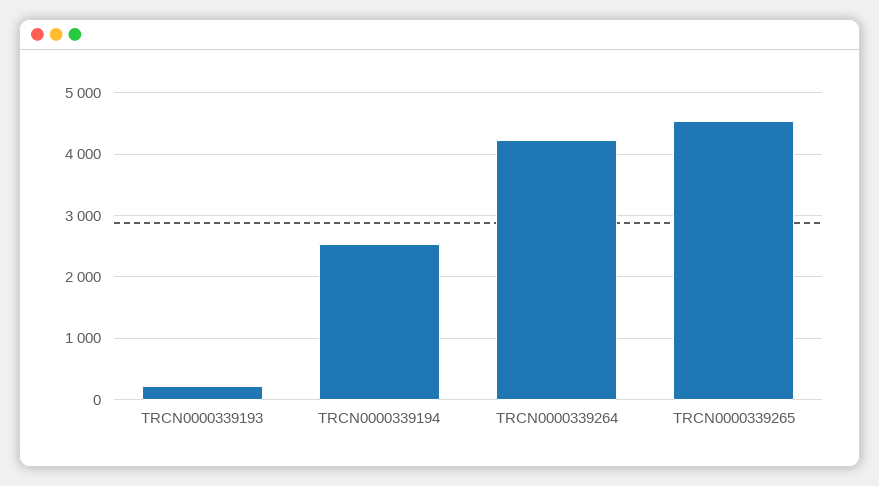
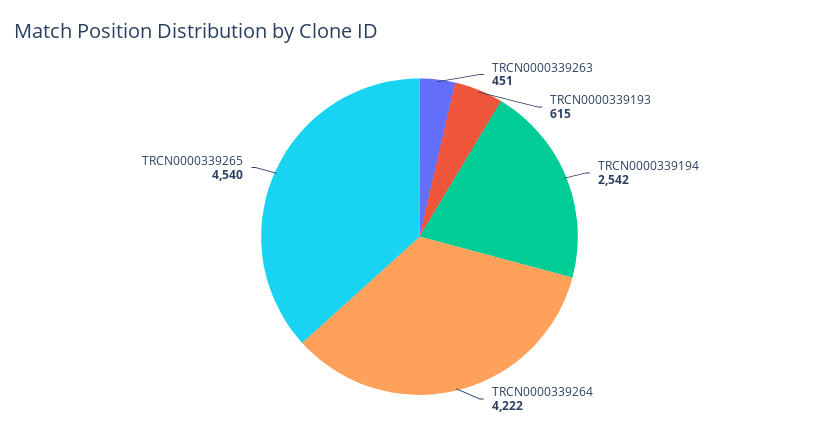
TRCN0000339193: 200 -> 615
TRCN0000339263: none -> 451

